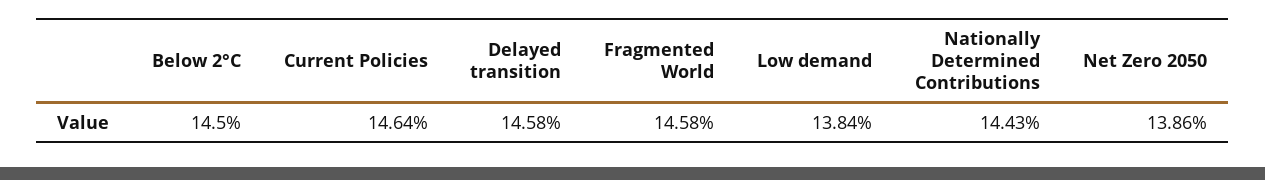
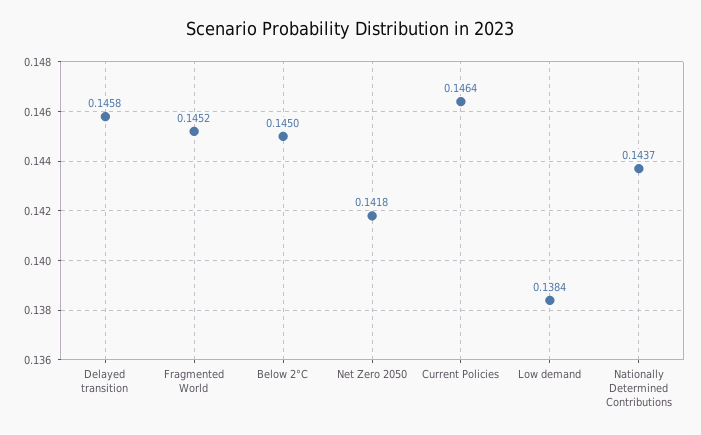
Fragmented World: 0.1458 -> 0.1452
Nationally Determined Contributions: 0.1443 -> 0.1437
Net Zero 2050: 0.1386 -> 0.1418

